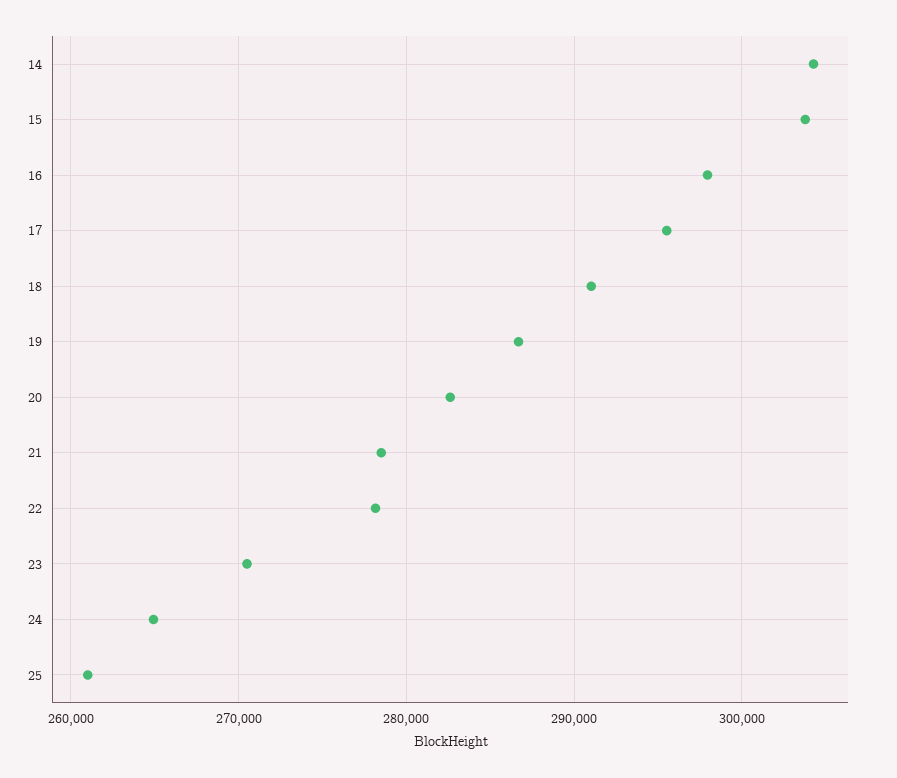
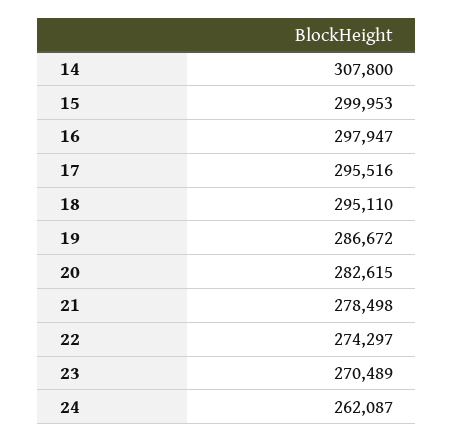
14: 304000 -> 307800
15: 304000 -> 299953
18: 291000 -> 295110
22: 278000 -> 274297
24: 265000 -> 262087
25: 261000 -> none

